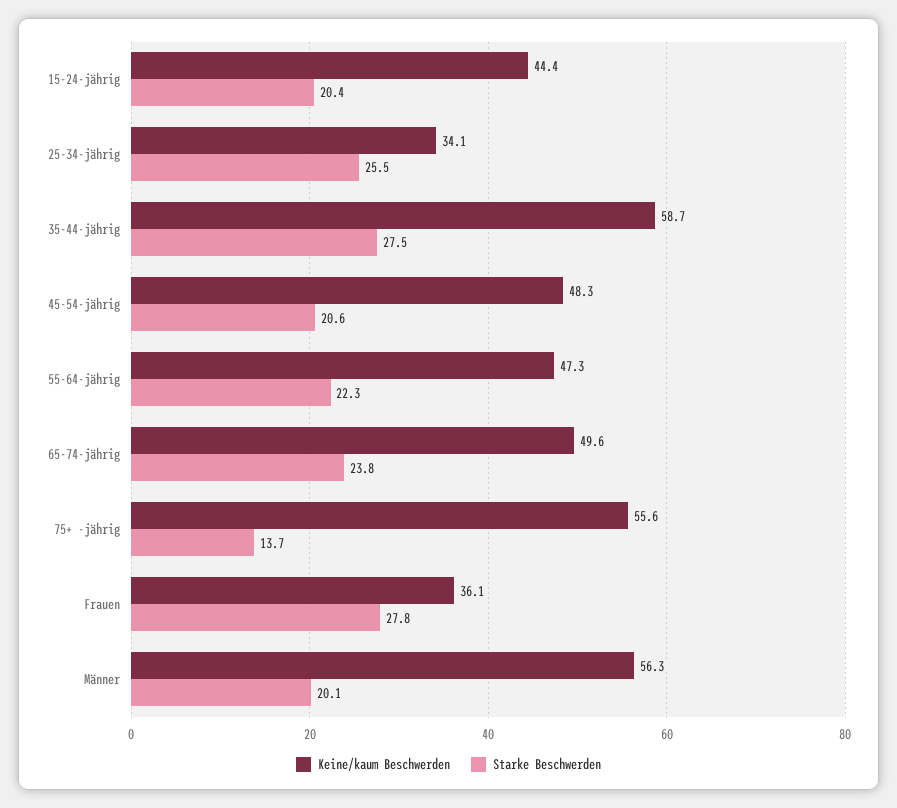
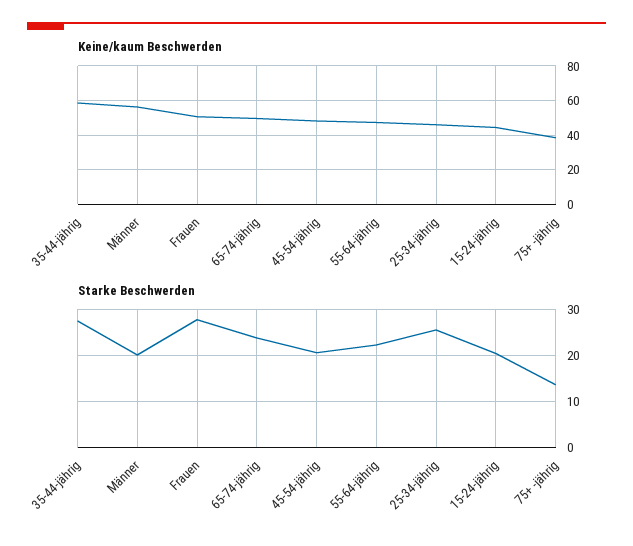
Keine/kaum Beschwerden, 25-34-jährig: 34.1 -> 45
Keine/kaum Beschwerden, 75+ -jährig: 55.6 -> 40
Keine/kaum Beschwerden, Frauen: 36.1 -> 50

